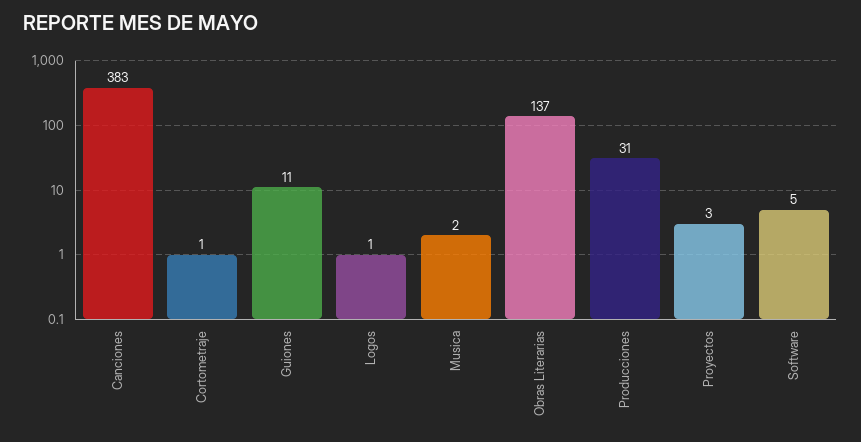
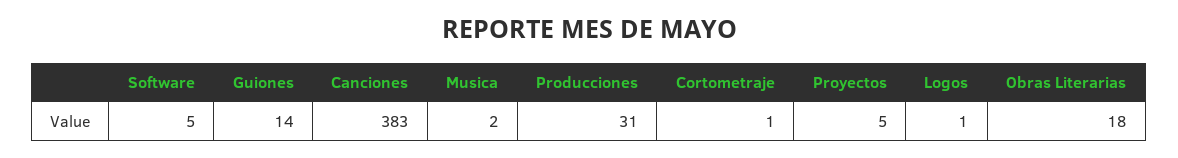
Guiones: 11 -> 14
Obras Literarias: 137 -> 18
Proyectos: 3 -> 5

